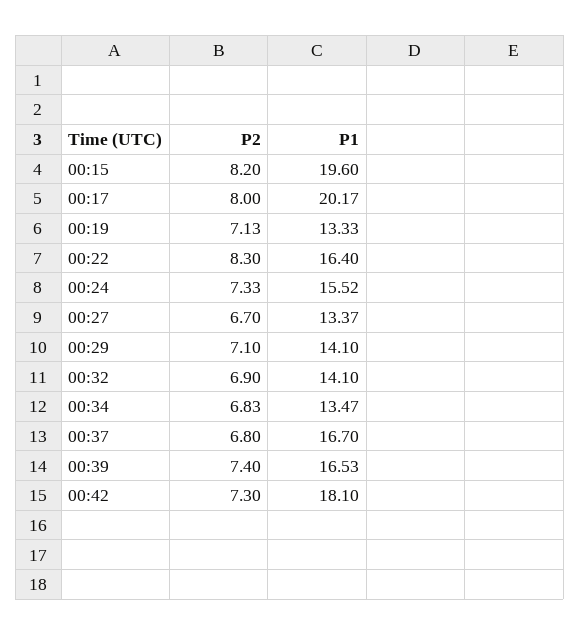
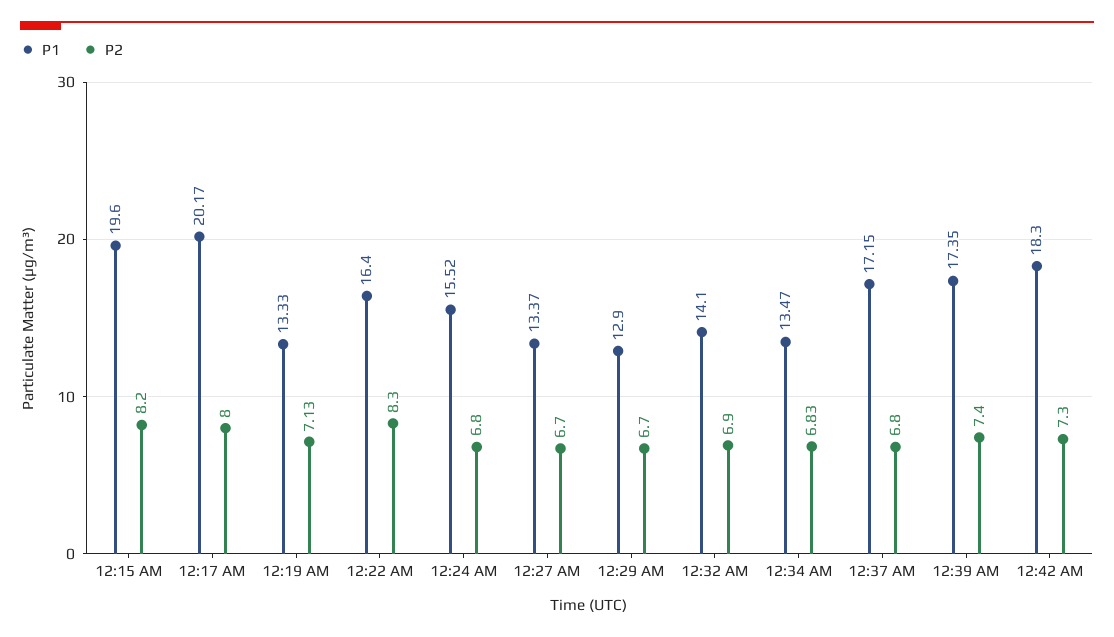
P2, 00:24: 7.33 -> 6.8
P2, 00:29: 7.1 -> 6.7
P1, 00:29: 14.1 -> 12.9
P1, 00:37: 16.7 -> 17.15
P1, 00:39: 16.53 -> 17.35
P1, 00:42: 18.1 -> 18.3

